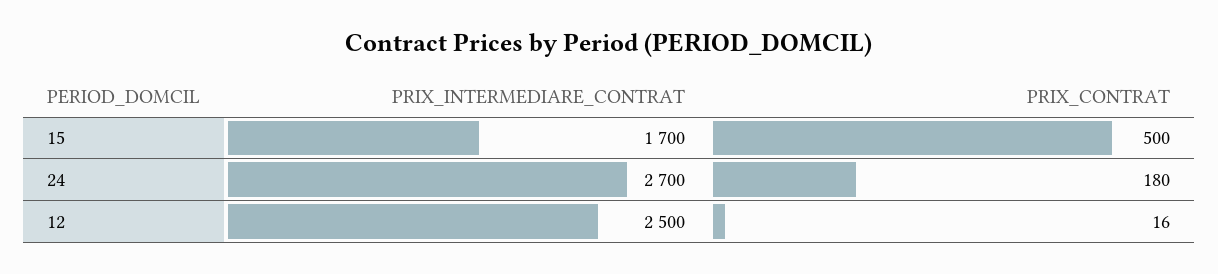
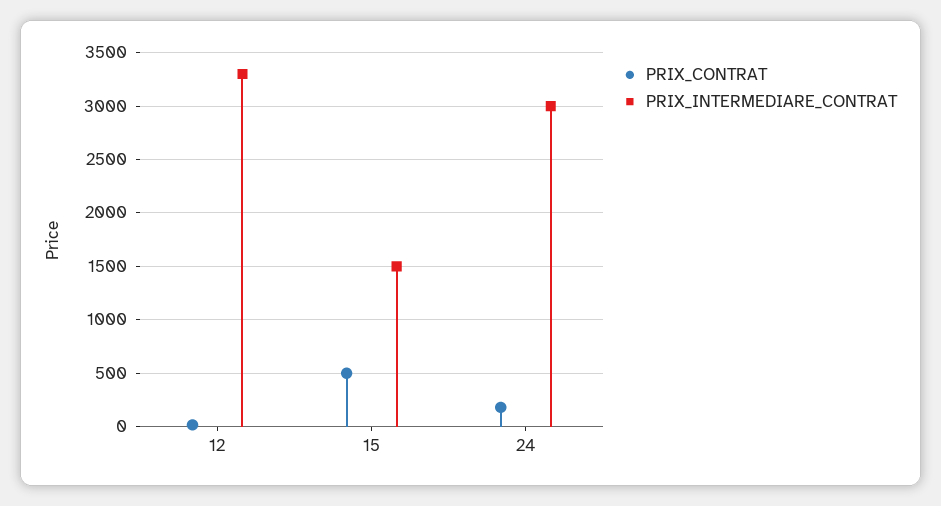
PRIX_INTERMEDIARE_CONTRAT, 15: 1700 -> 1500
PRIX_INTERMEDIARE_CONTRAT, 24: 2700 -> 3000
PRIX_INTERMEDIARE_CONTRAT, 12: 2500 -> 3300

